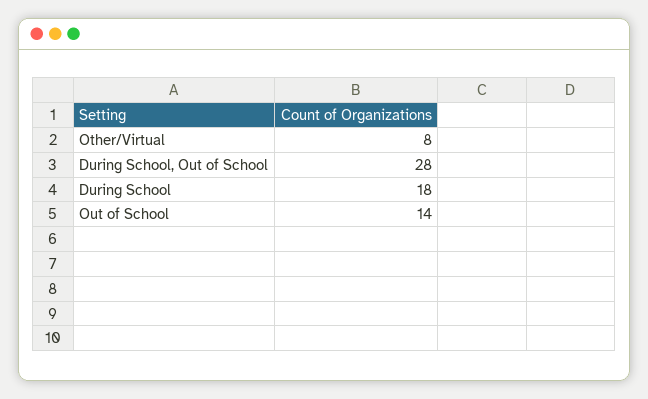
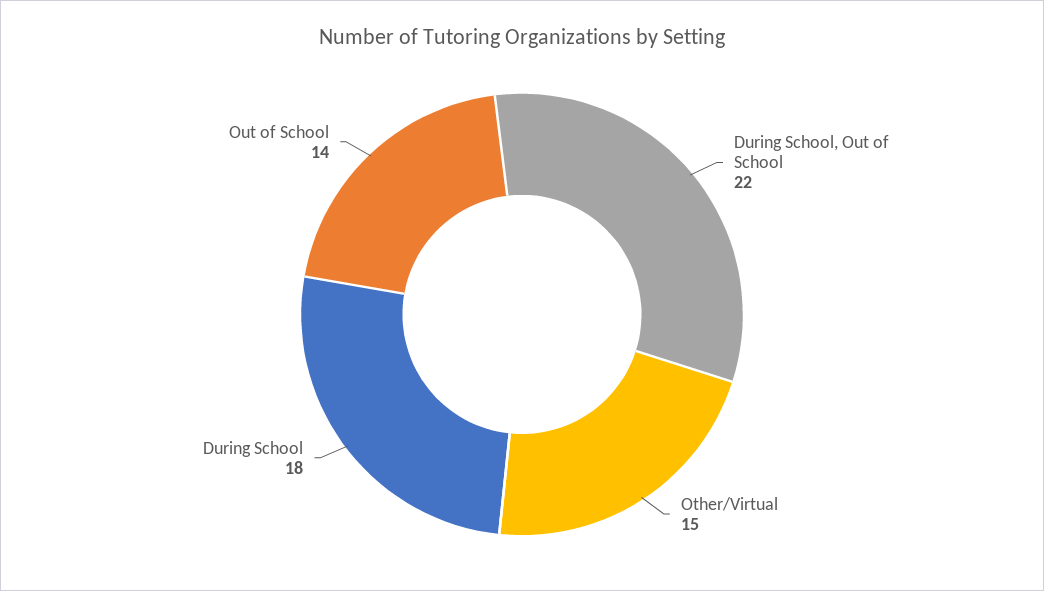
Other/Virtual: 8 -> 15
During School, Out of School: 28 -> 22

